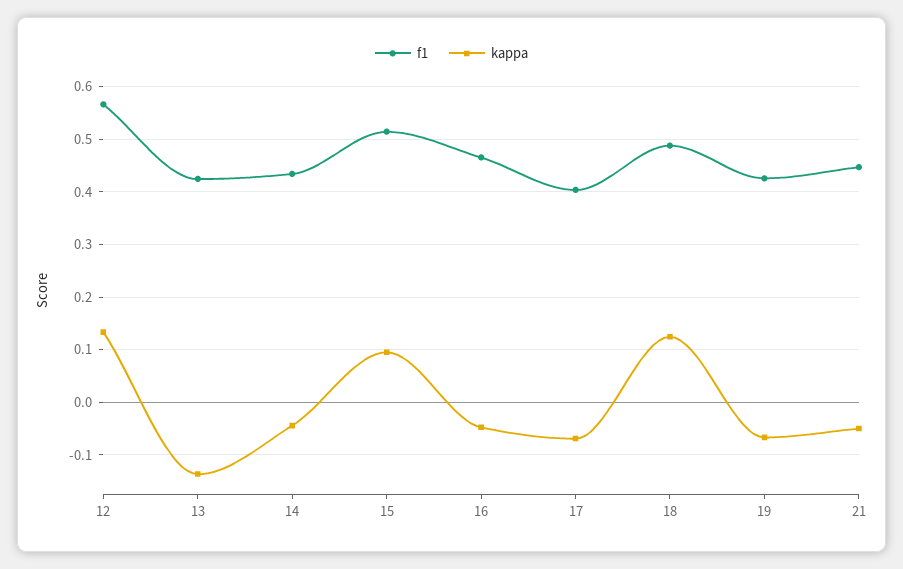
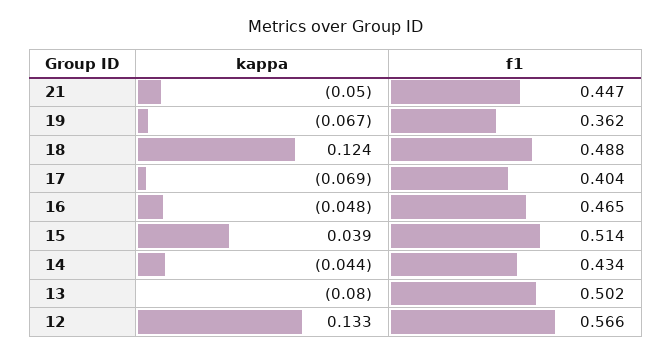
f1, 13: 0.42 -> 0.502
kappa, 13: -0.14 -> -0.08
kappa, 15: 0.1 -> 0.039
f1, 19: 0.42 -> 0.362

